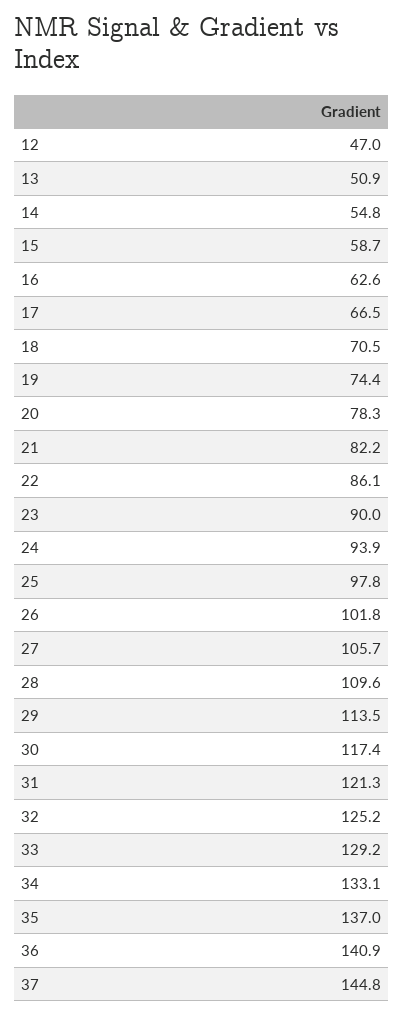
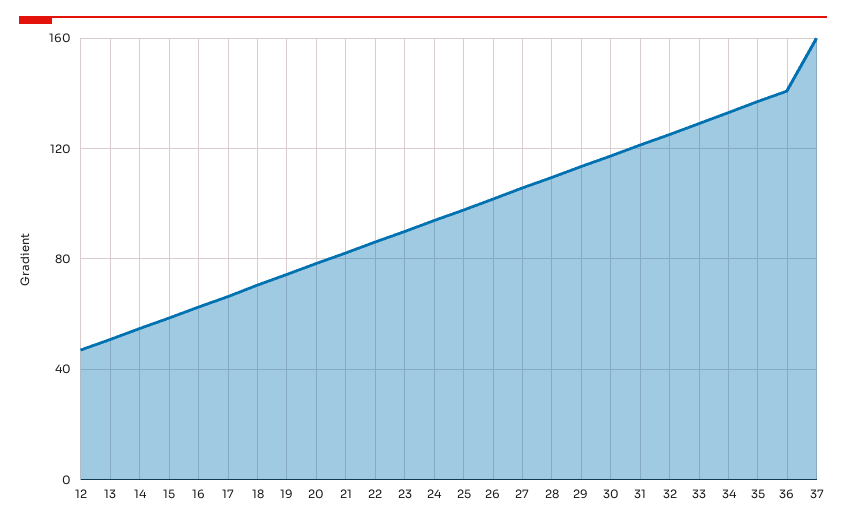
37: 144.8 -> 160

